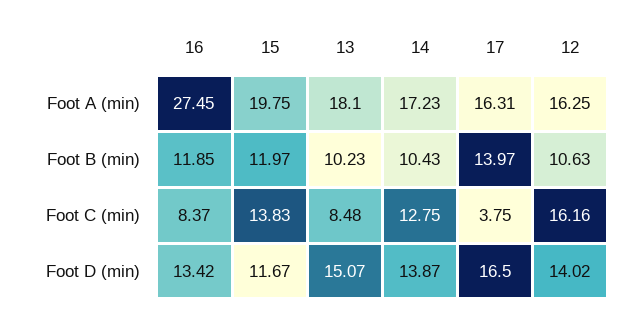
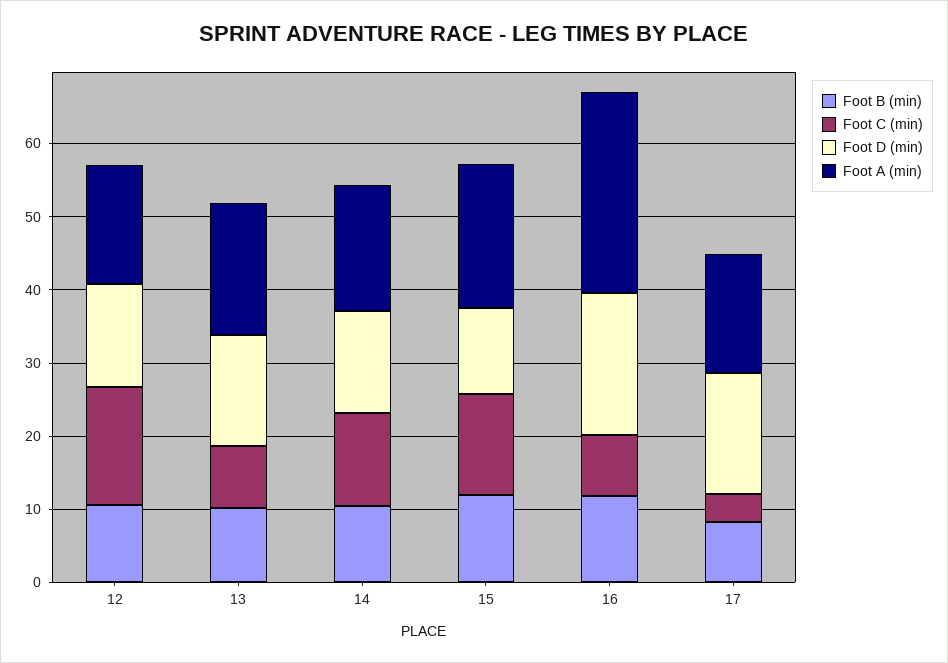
Foot B (min), 17: 13.97 -> 8
Foot D (min), 16: 13.42 -> 20

